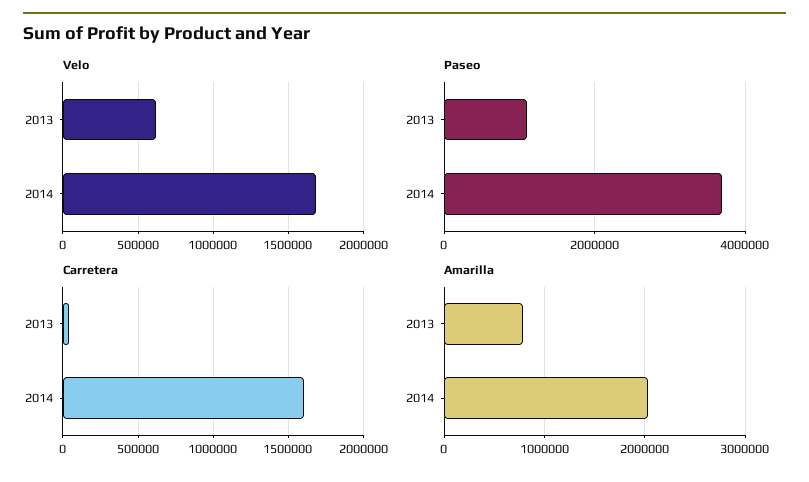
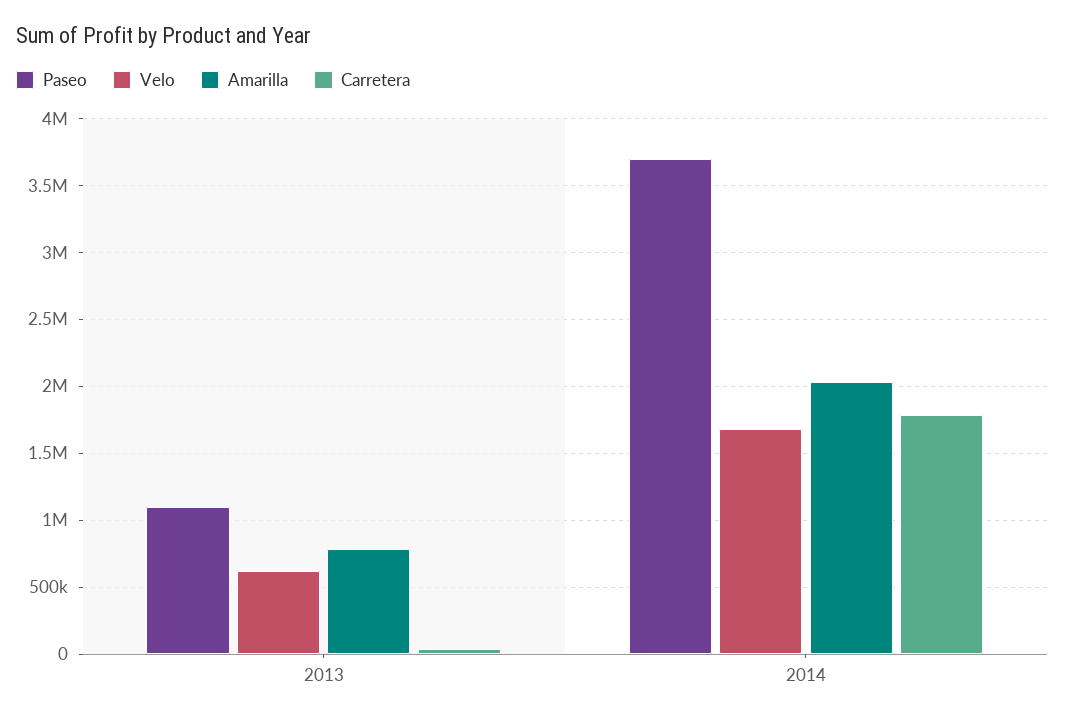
Carretera, 2014: 1600000 -> 1800000

